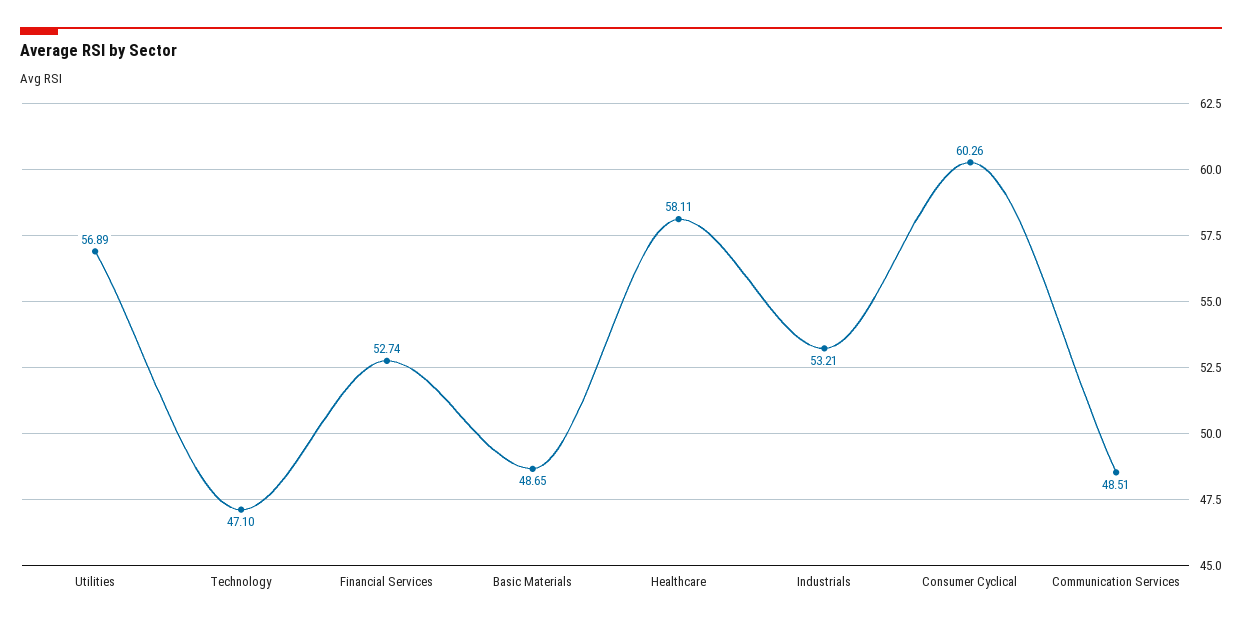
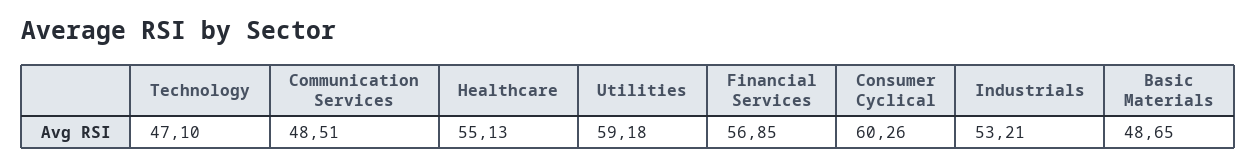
Utilities: 56.89 -> 59.18
Financial Services: 52.74 -> 56.85
Healthcare: 58.11 -> 55.13

